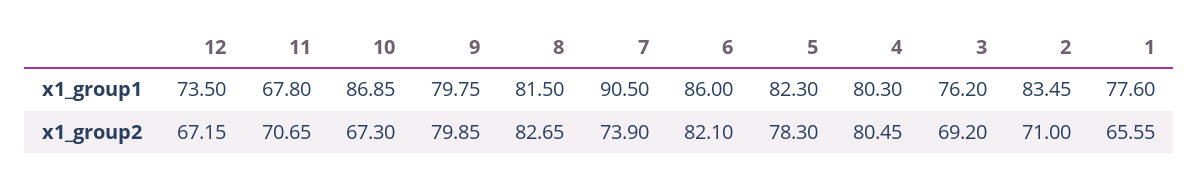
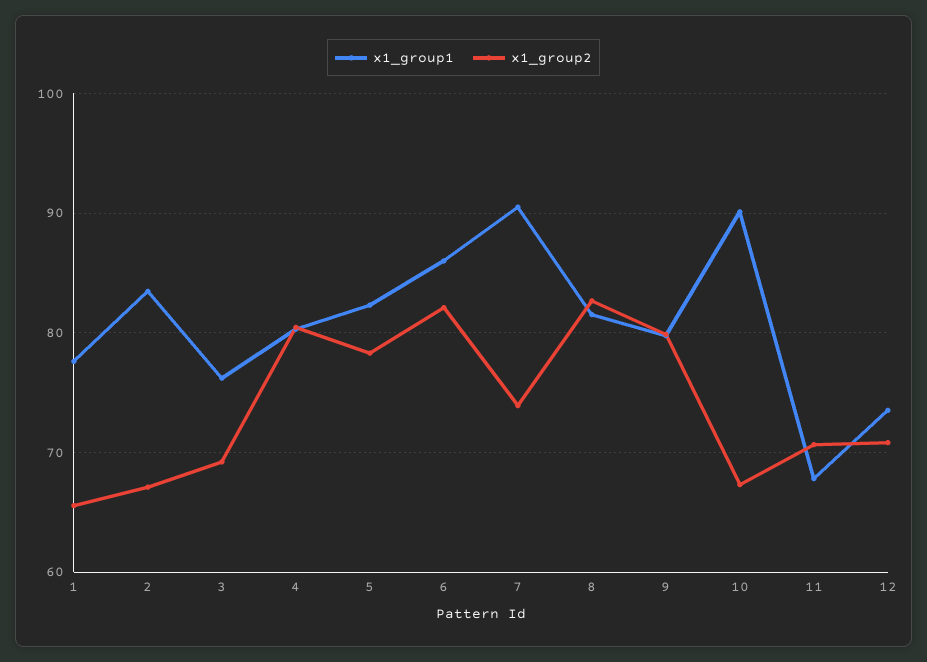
x1_group1, 10: 86.85 -> 90
x1_group2, 12: 67.15 -> 71
x1_group2, 2: 71 -> 67

